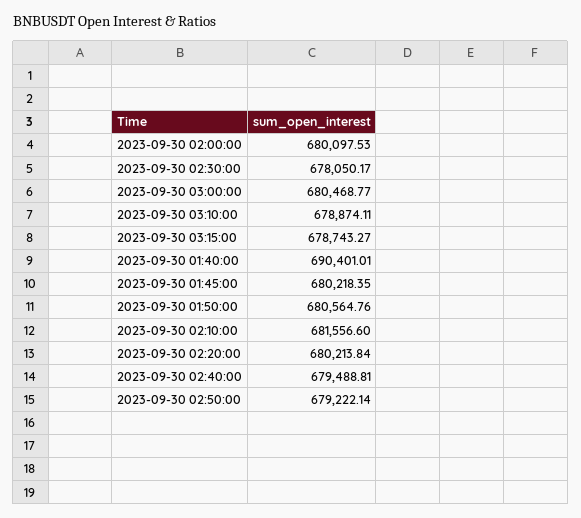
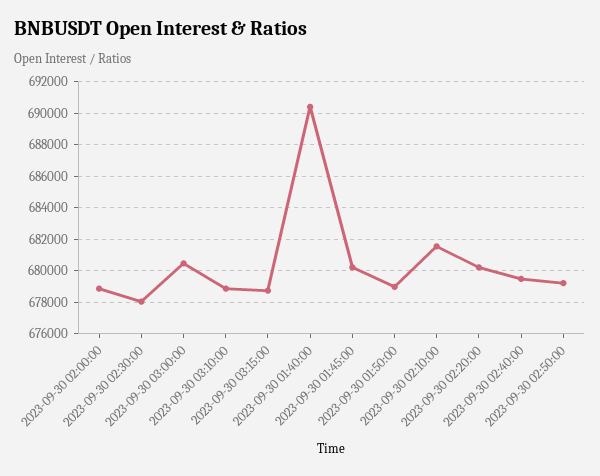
2023-09-30 02:00:00: 680097.53 -> 679000
2023-09-30 01:50:00: 680564.76 -> 679000

